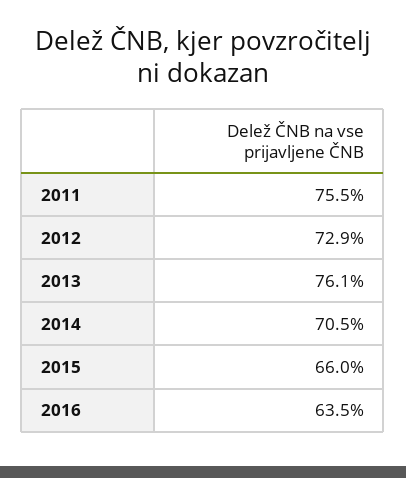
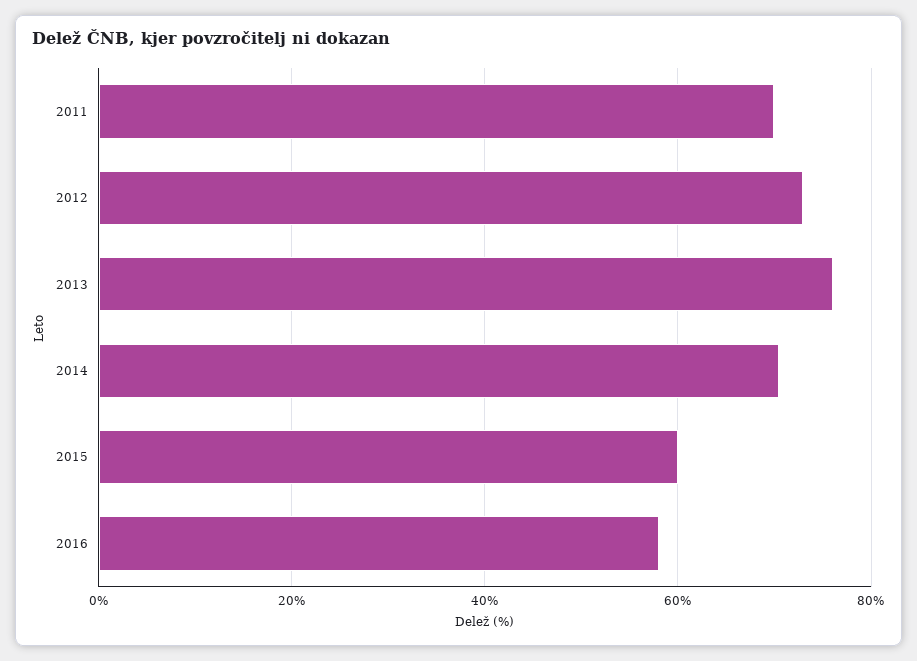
2011: 75.5 -> 70
2015: 66 -> 60
2016: 63.5 -> 58

